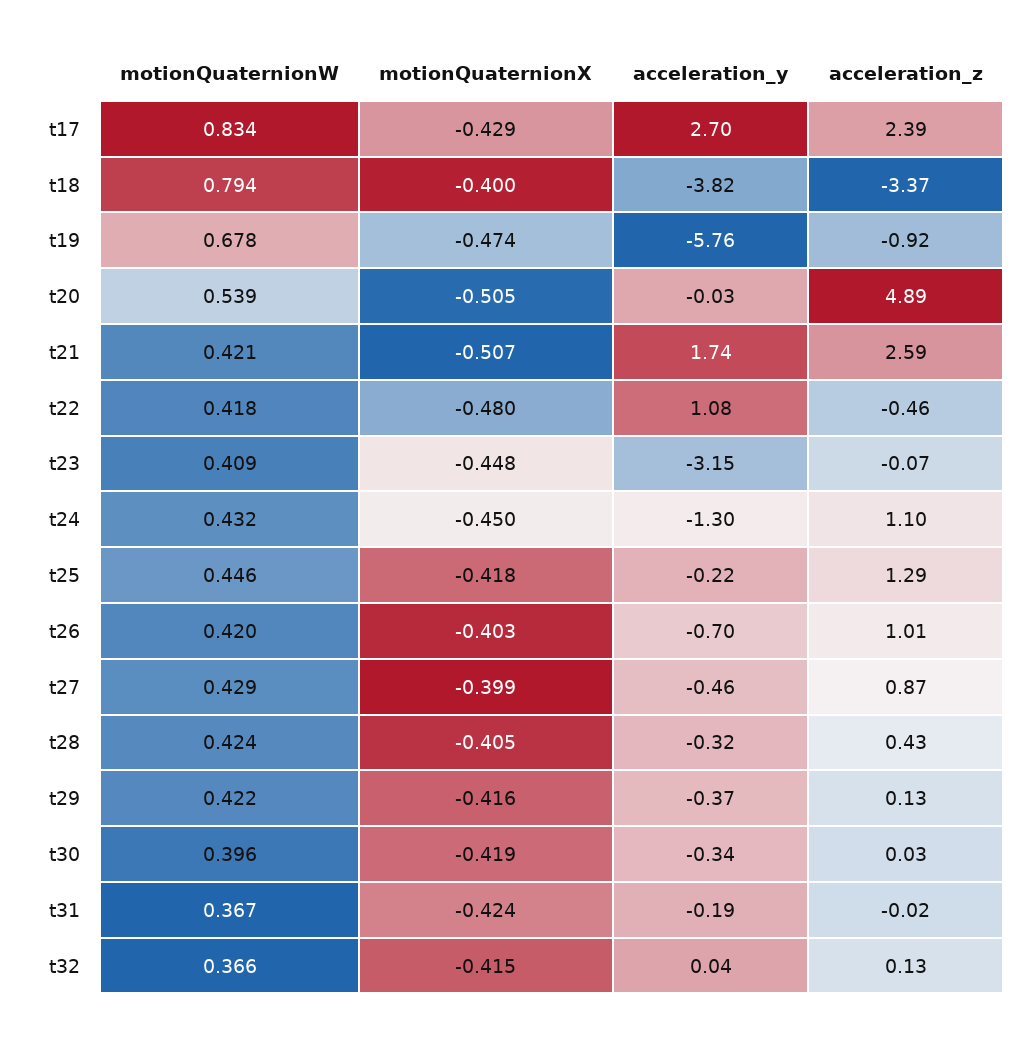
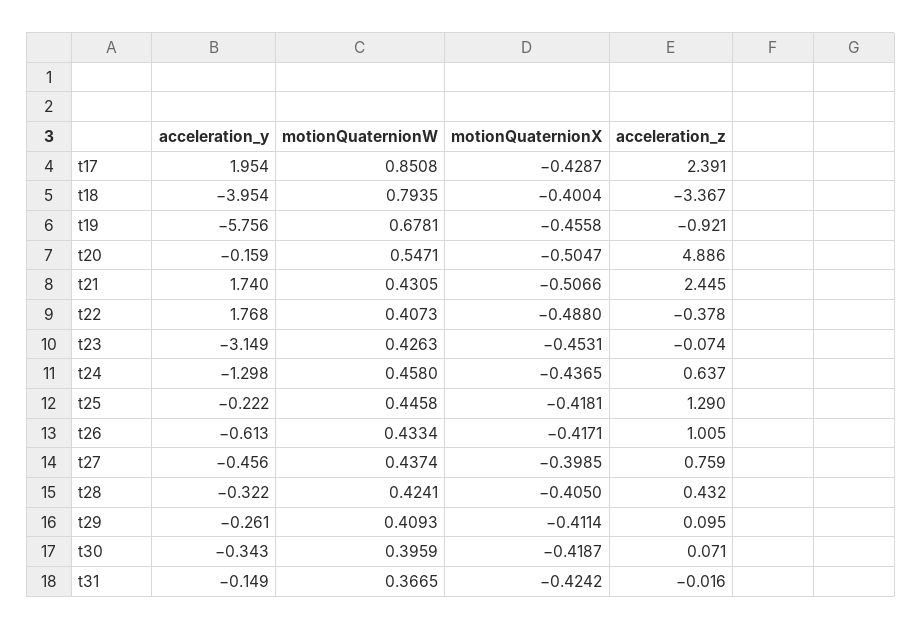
motionQuaternionW, t17: 0.834 -> 0.8508
acceleration_y, t17: 2.7 -> 1.954
acceleration_y, t18: -3.82 -> -3.954
motionQuaternionX, t19: -0.474 -> -0.4558
motionQuaternionW, t20: 0.539 -> 0.5471
acceleration_y, t20: -0.03 -> -0.159
motionQuaternionW, t21: 0.421 -> 0.4305
acceleration_z, t21: 2.59 -> 2.445
motionQuaternionW, t22: 0.418 -> 0.4073
motionQuaternionX, t22: -0.48 -> -0.488
acceleration_y, t22: 1.08 -> 1.768
acceleration_z, t22: -0.46 -> -0.378
motionQuaternionW, t23: 0.409 -> 0.4263
motionQuaternionX, t23: -0.448 -> -0.4531
motionQuaternionW, t24: 0.432 -> 0.458
motionQuaternionX, t24: -0.45 -> -0.4365
acceleration_z, t24: 1.1 -> 0.637
motionQuaternionW, t26: 0.42 -> 0.4334
motionQuaternionX, t26: -0.403 -> -0.4171
acceleration_y, t26: -0.7 -> -0.613
motionQuaternionW, t27: 0.429 -> 0.4374
acceleration_z, t27: 0.87 -> 0.759
motionQuaternionW, t29: 0.422 -> 0.4093
motionQuaternionX, t29: -0.416 -> -0.4114
acceleration_y, t29: -0.37 -> -0.261
acceleration_z, t29: 0.13 -> 0.095
acceleration_z, t30: 0.03 -> 0.071
acceleration_y, t31: -0.19 -> -0.149
motionQuaternionW, t32: 0.366 -> none
motionQuaternionX, t32: -0.415 -> none
acceleration_y, t32: 0.04 -> none
acceleration_z, t32: 0.13 -> none

